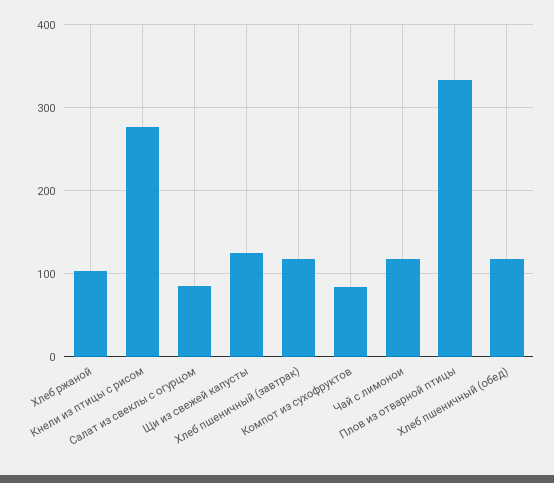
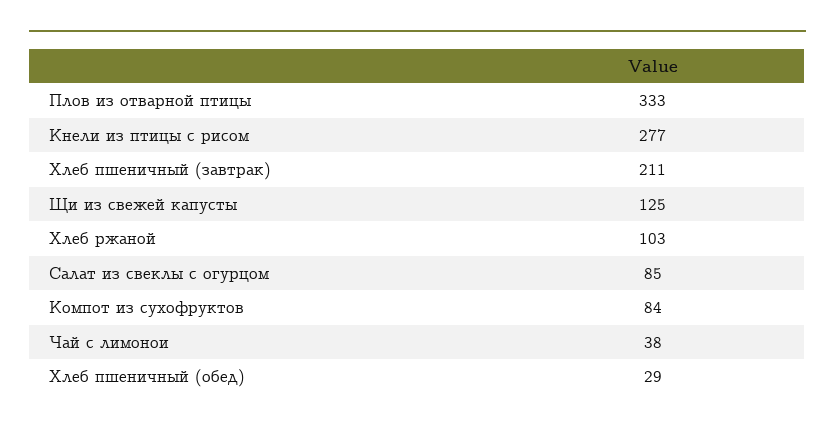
Хлеб пшеничный (завтрак): 120 -> 211
Чай с лимонои: 120 -> 38
Хлеб пшеничный (обед): 120 -> 29

